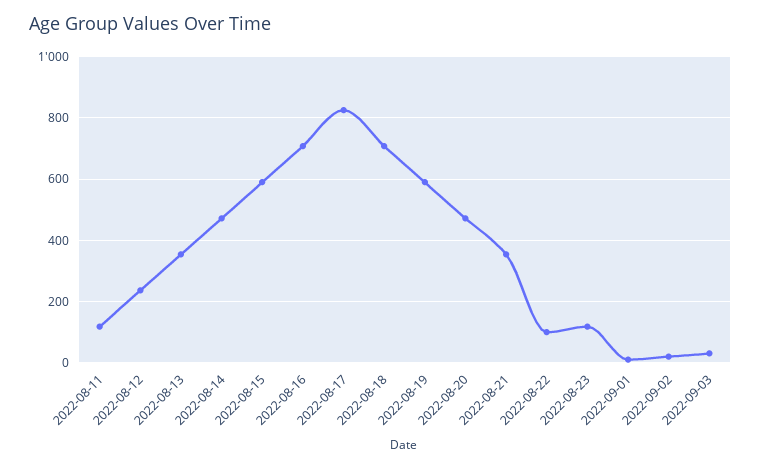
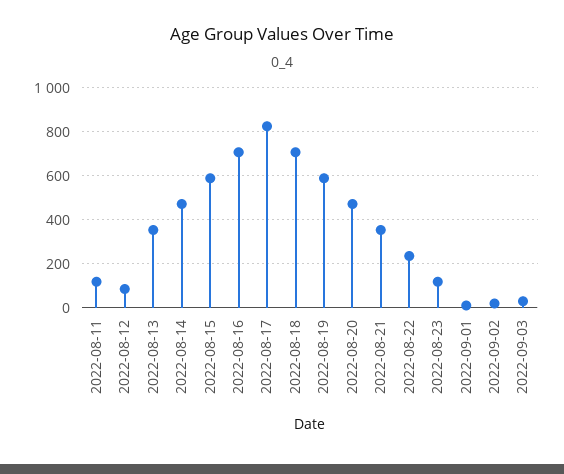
2022-08-12: 240 -> 100
2022-08-22: 100 -> 250

